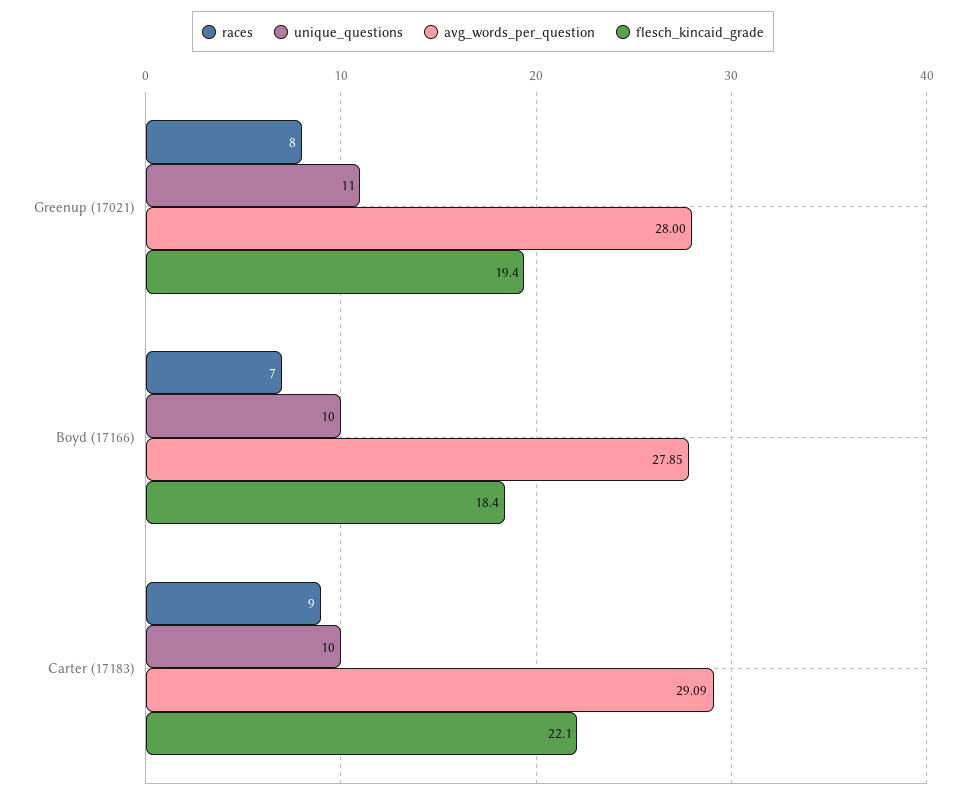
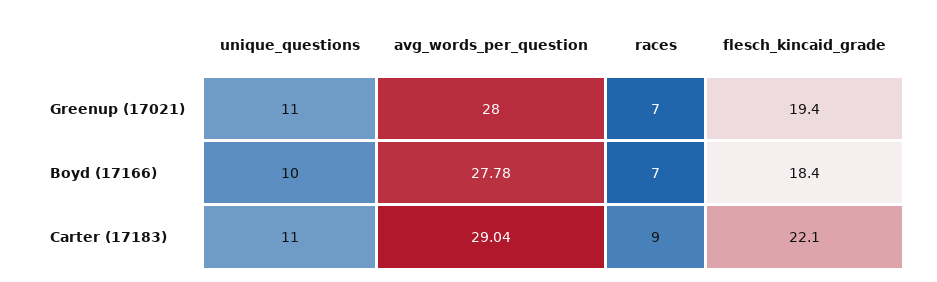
races, Greenup (17021): 8 -> 7
avg_words_per_question, Boyd (17166): 27.85 -> 27.78
unique_questions, Carter (17183): 10 -> 11
avg_words_per_question, Carter (17183): 29.09 -> 29.04

